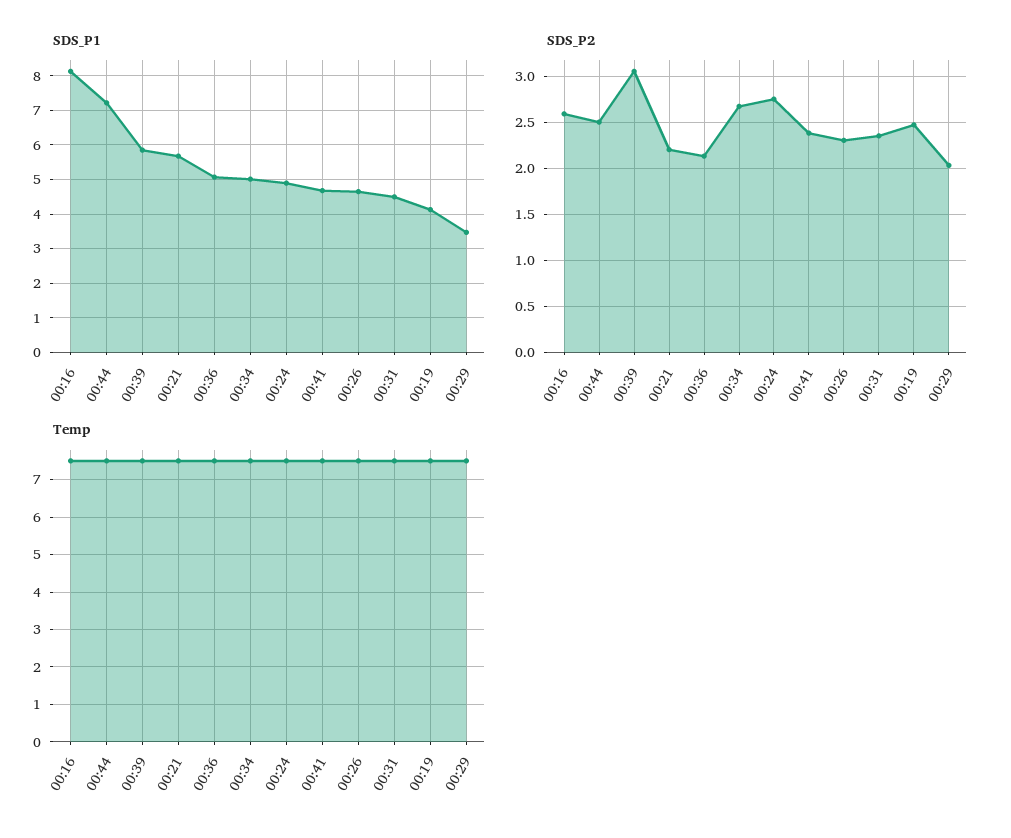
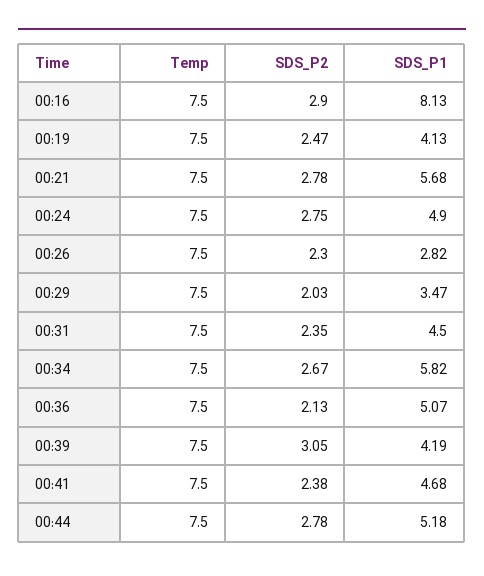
SDS_P1, 00:44: 7.2 -> 5.18
SDS_P1, 00:39: 5.8 -> 4.19
SDS_P1, 00:34: 5 -> 5.82
SDS_P1, 00:26: 4.6 -> 2.82
SDS_P2, 00:16: 2.6 -> 2.9
SDS_P2, 00:44: 2.5 -> 2.78
SDS_P2, 00:21: 2.2 -> 2.78

